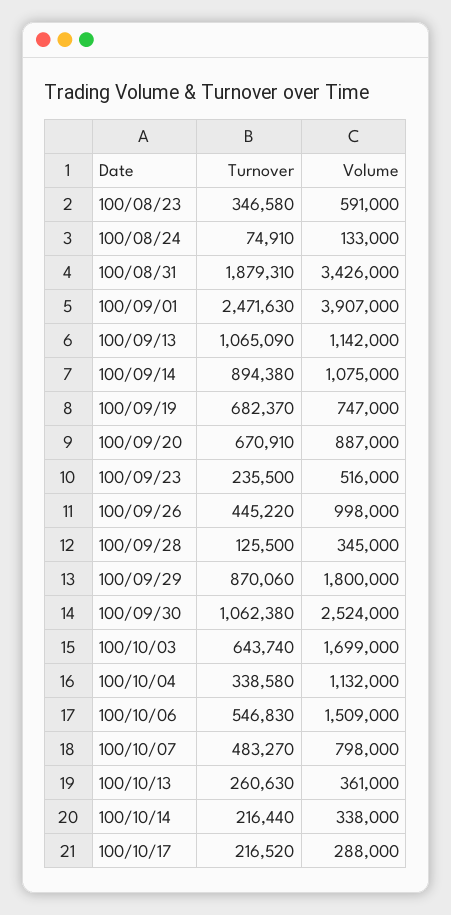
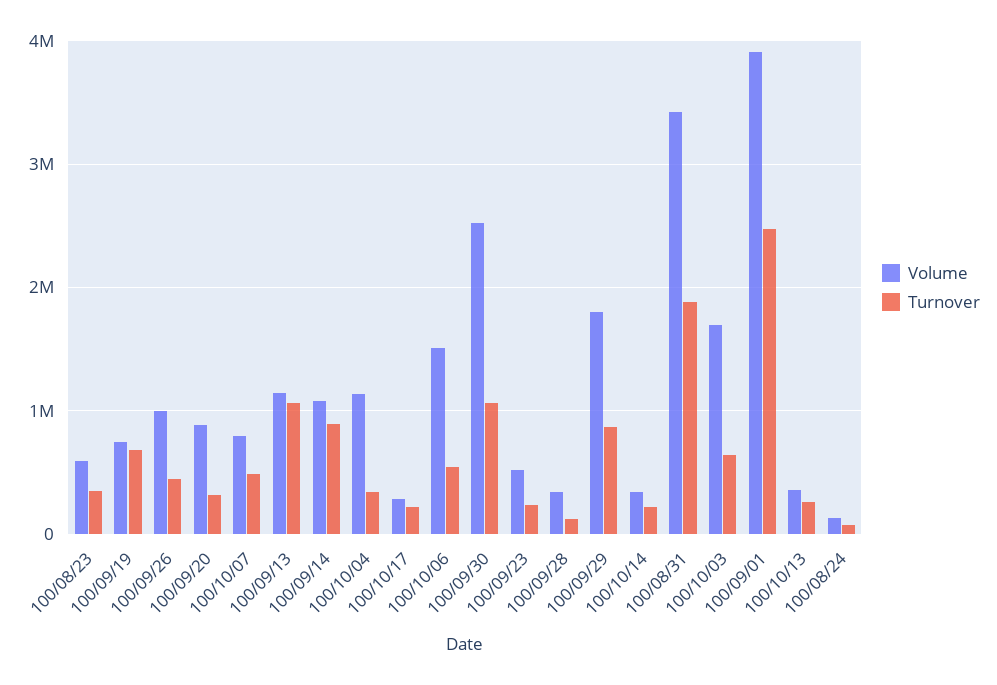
Turnover, 100/09/20: 670910 -> 300000

